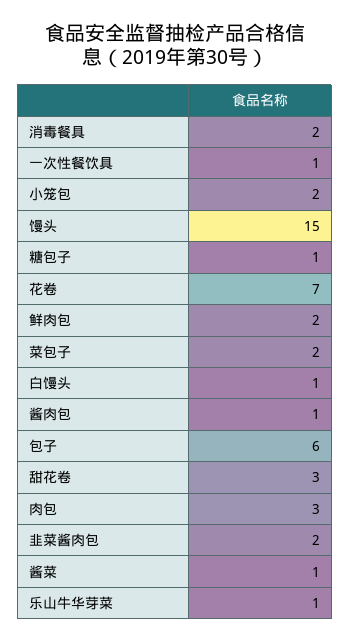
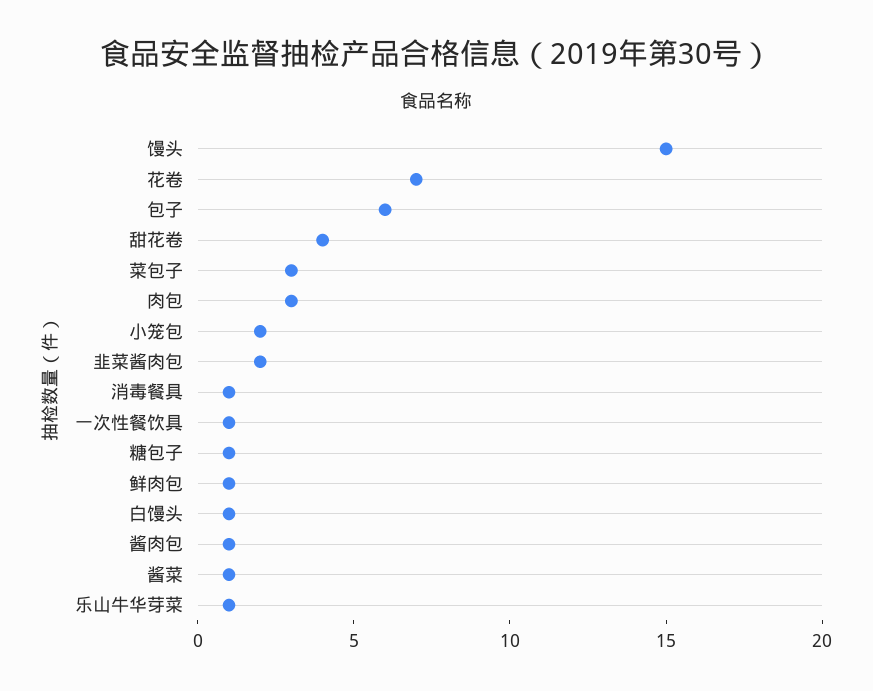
消毒餐具: 2 -> 1
鲜肉包: 2 -> 1
菜包子: 2 -> 3
甜花卷: 3 -> 4

